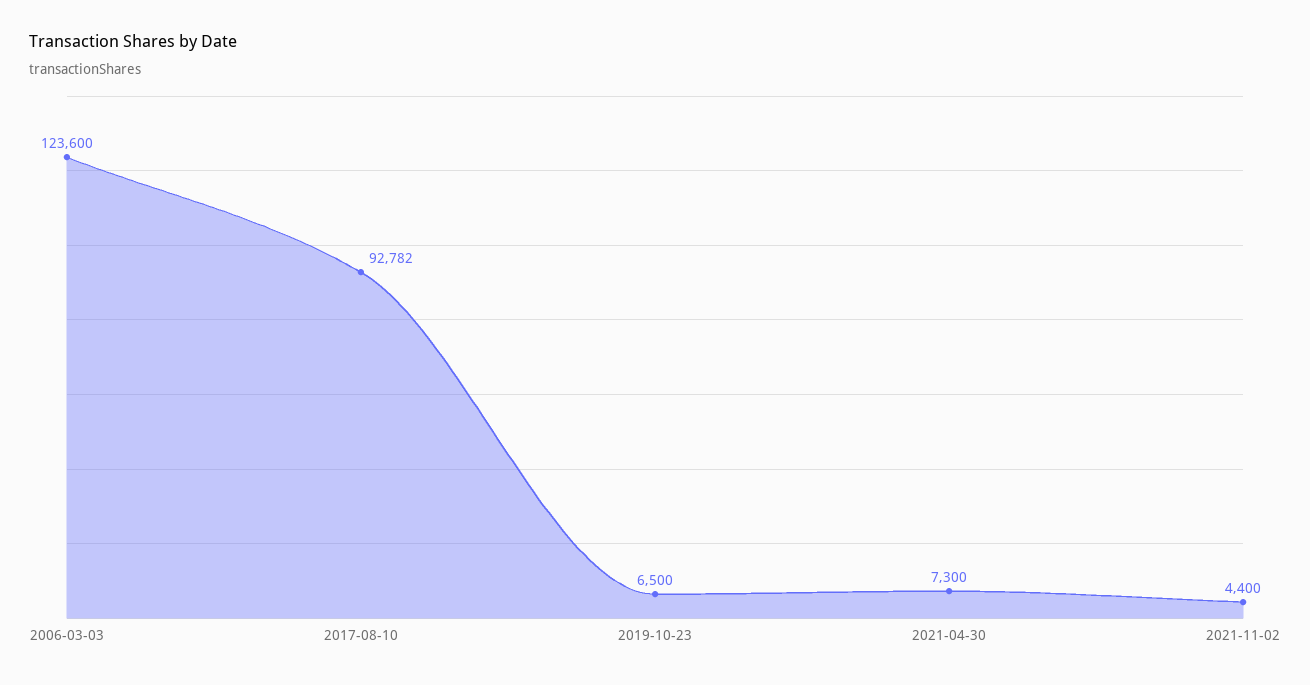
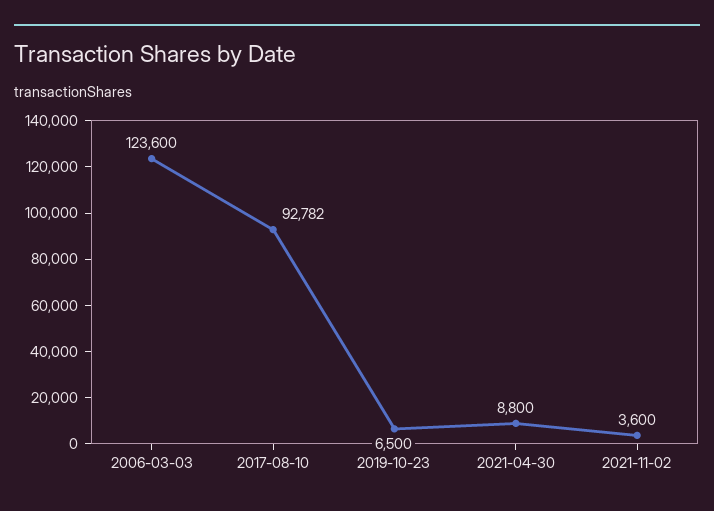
2021-04-30: 7300 -> 8800
2021-11-02: 4400 -> 3600

